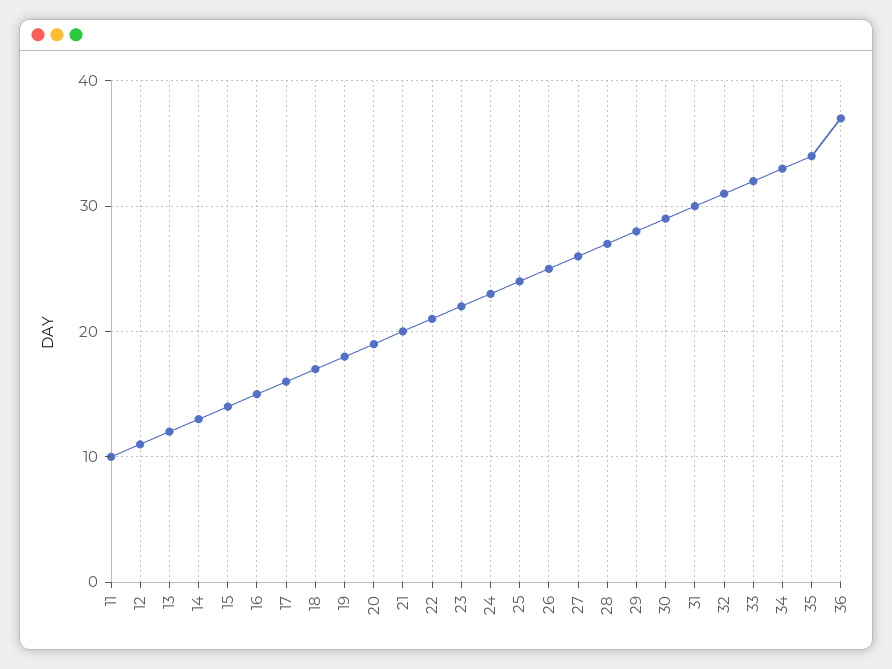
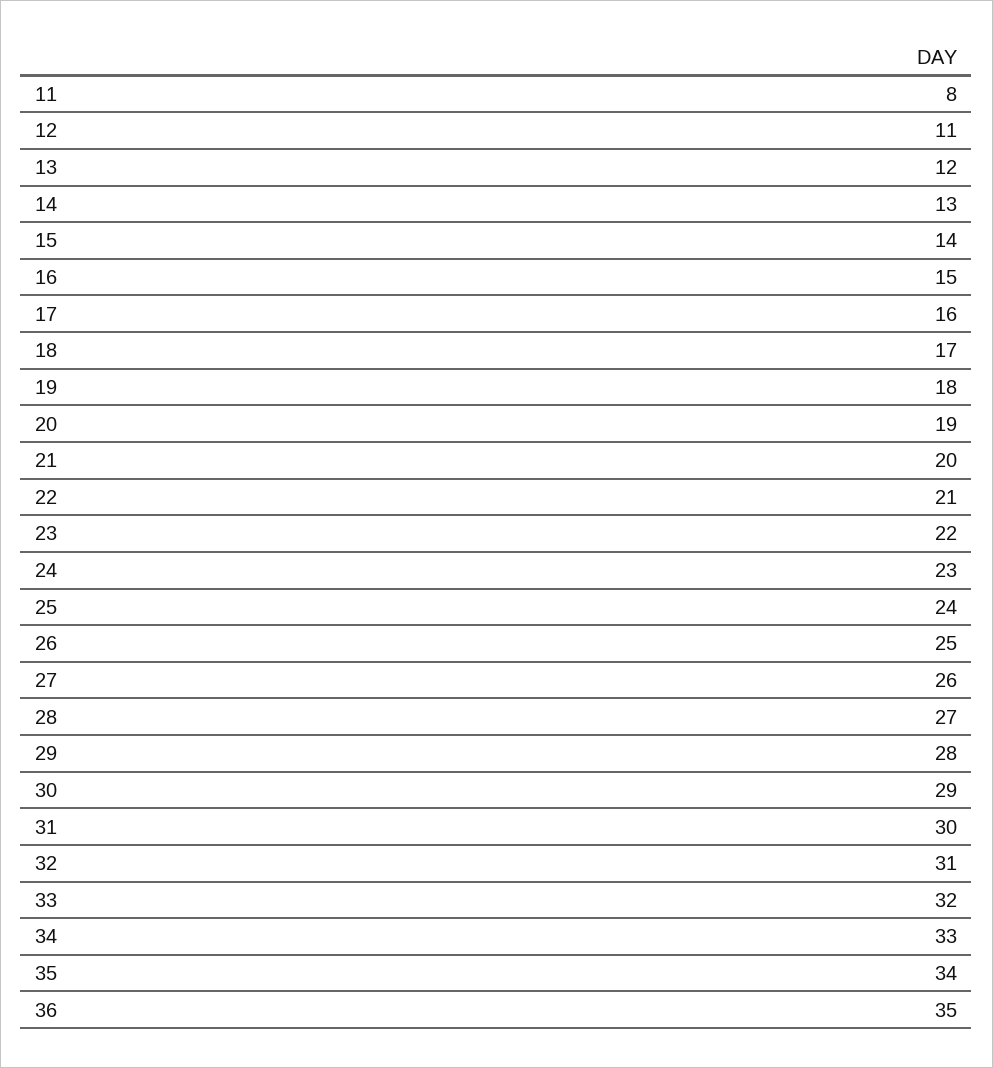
11: 10 -> 8
36: 37 -> 35

